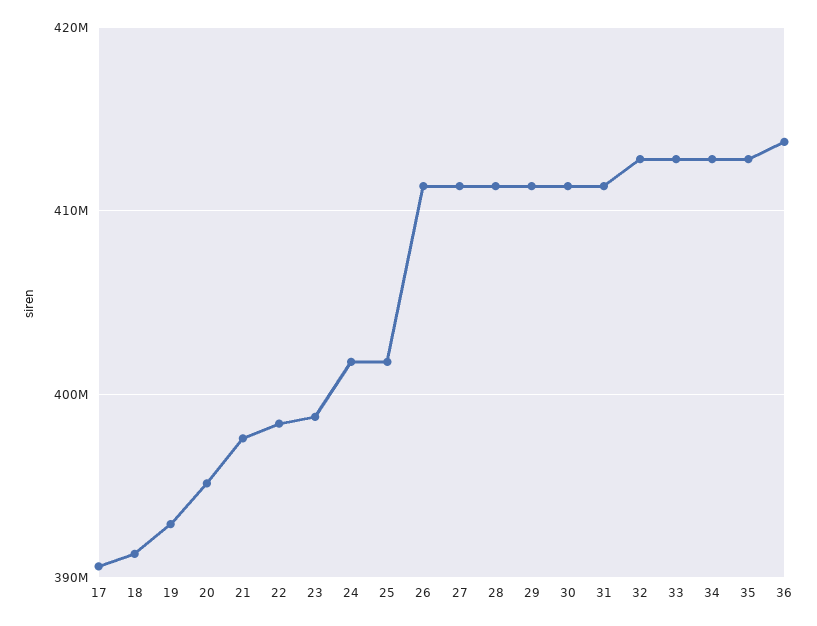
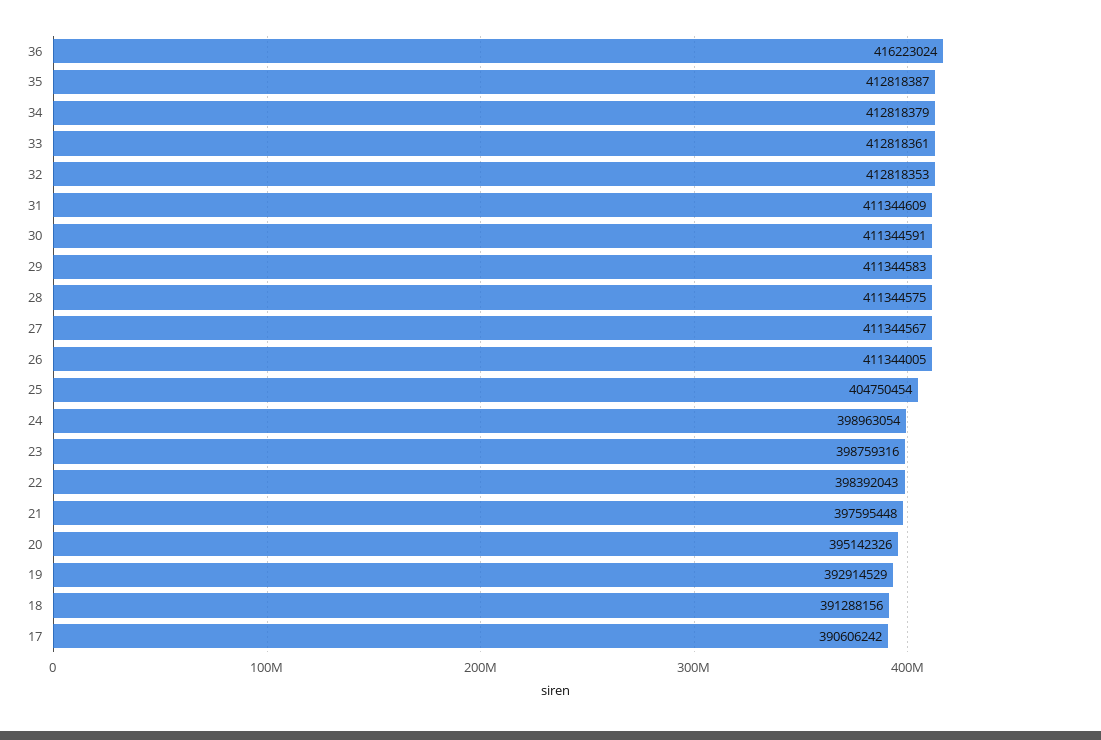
24: 402000000 -> 398963054
25: 402000000 -> 404750454
36: 414000000 -> 416223024

